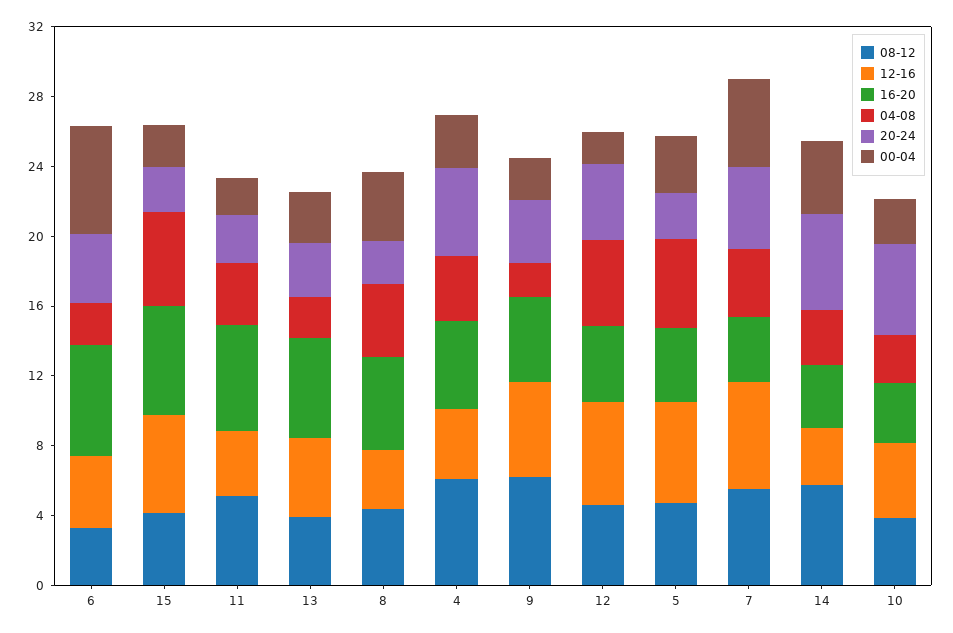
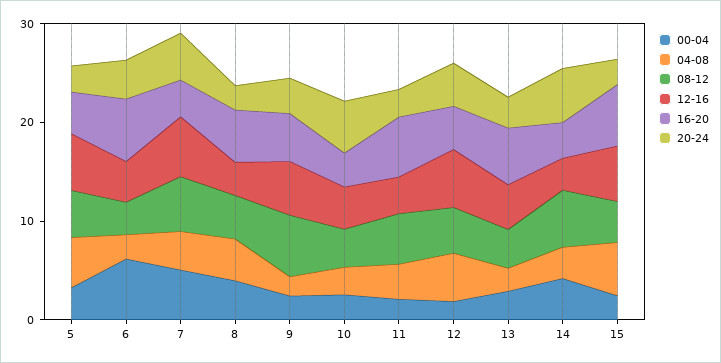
08-12, 4: 6 -> none
12-16, 4: 4 -> none
16-20, 4: 5 -> none
04-08, 4: 4 -> none
20-24, 4: 5 -> none
00-04, 4: 3 -> none

